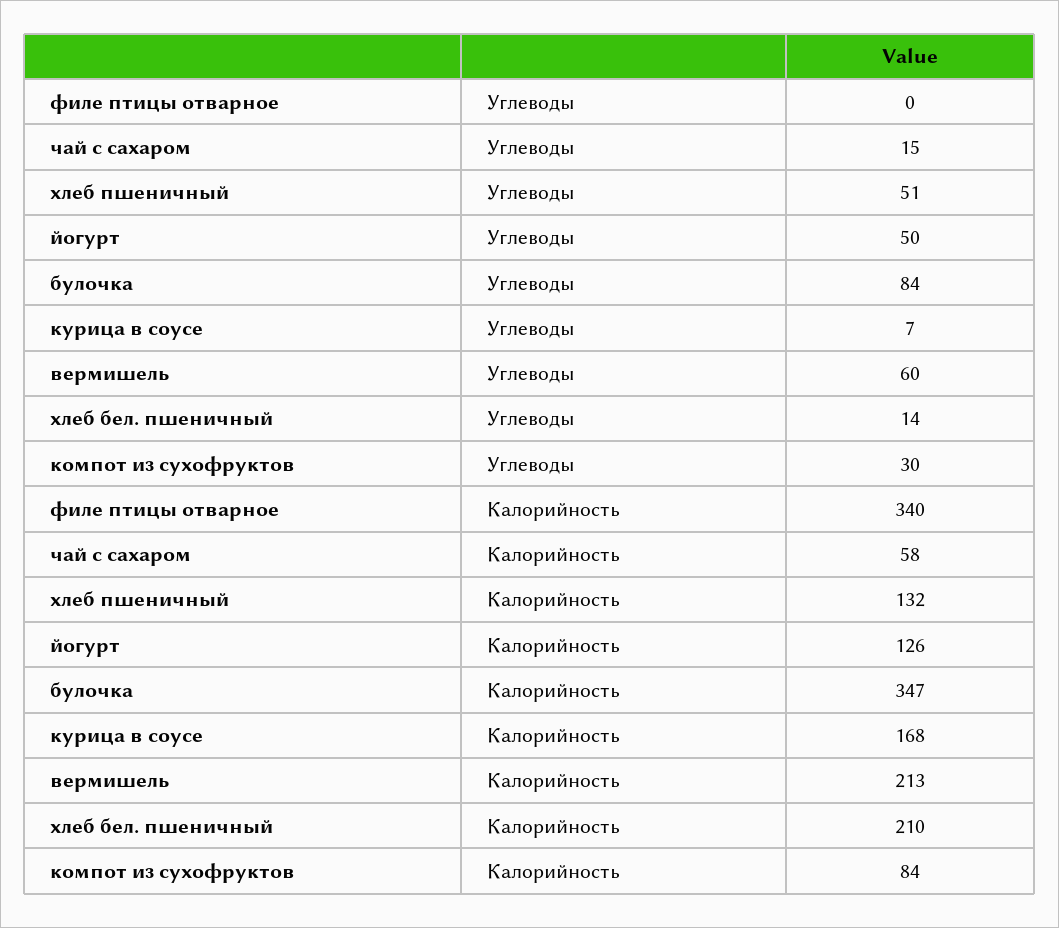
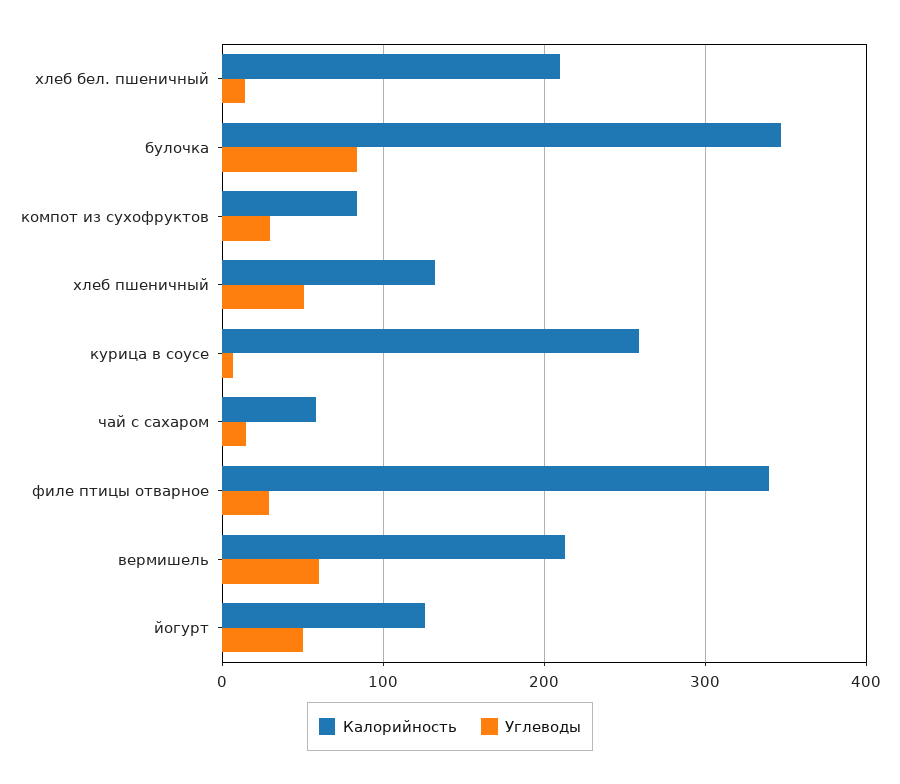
Углеводы, филе птицы отварное: 0 -> 30
Калорийность, курица в соусе: 168 -> 260

